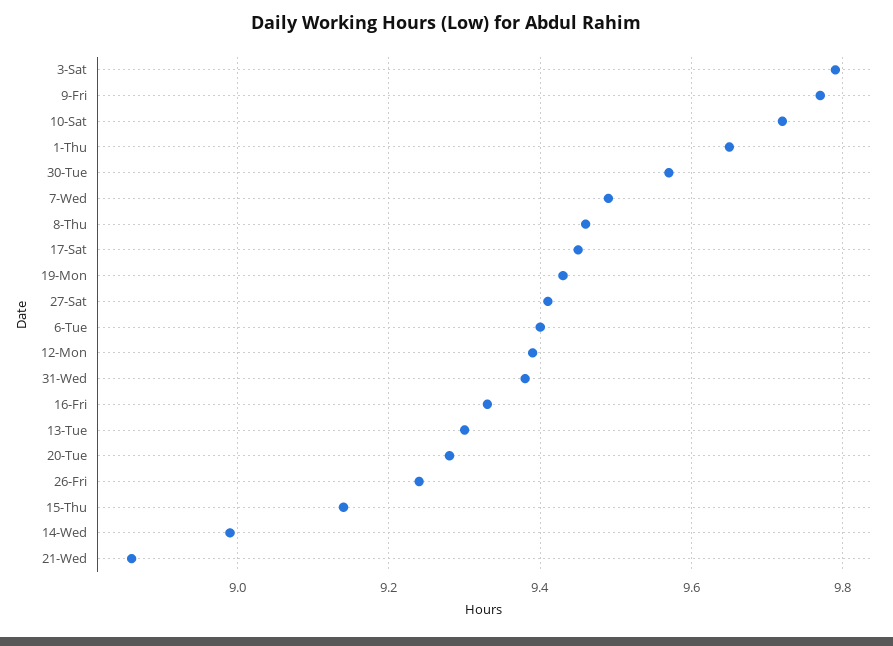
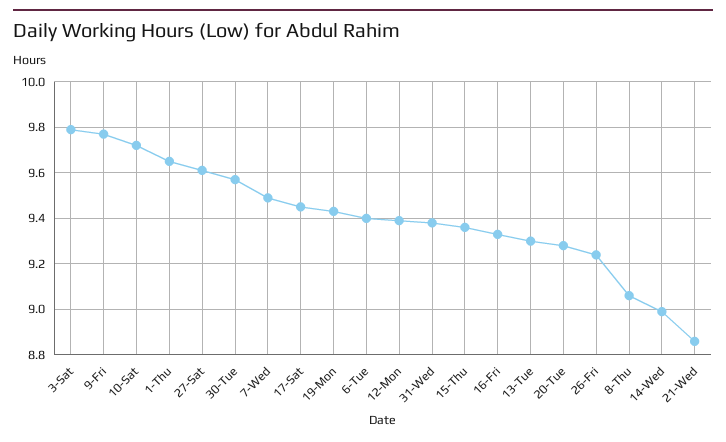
8-Thu: 9.45 -> 9.05
27-Sat: 9.4 -> 9.6
15-Thu: 9.15 -> 9.35

